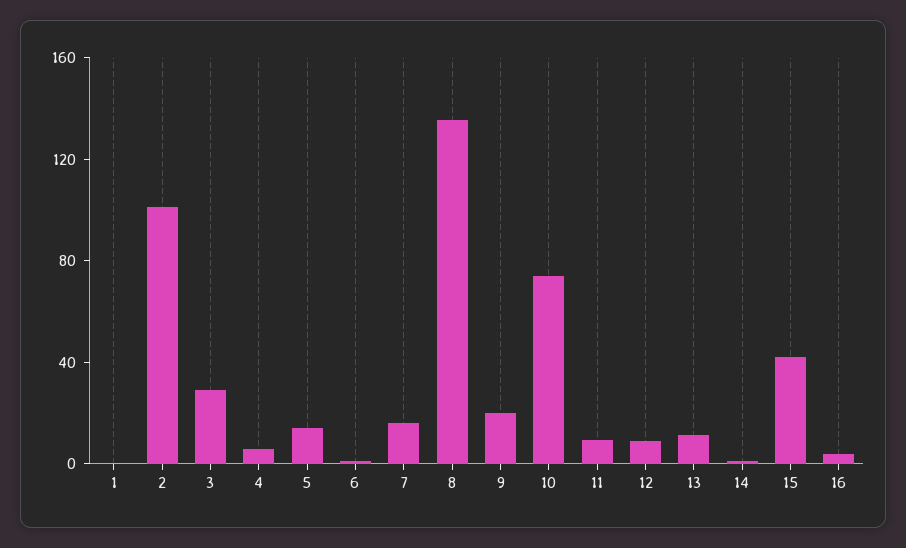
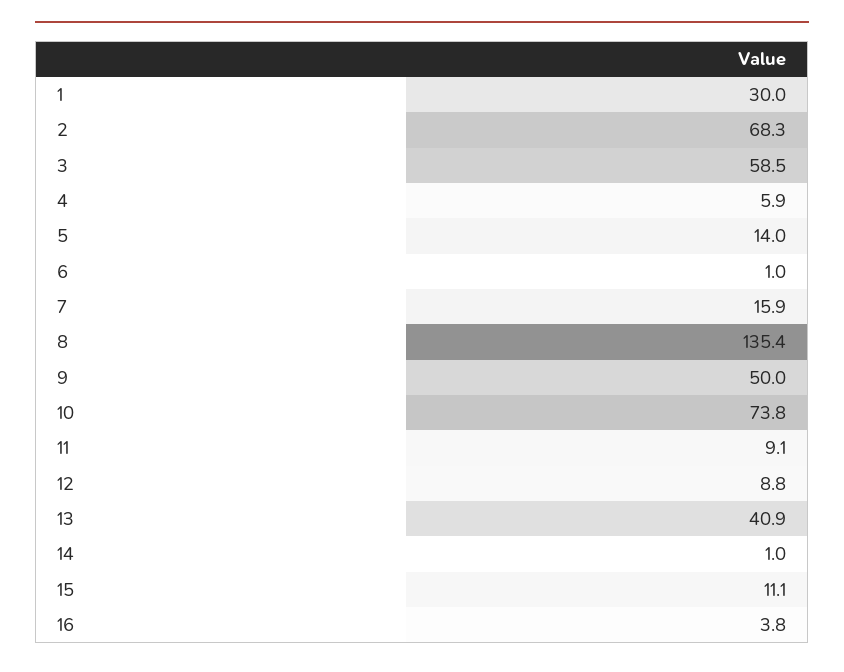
1: 0 -> 30
2: 100 -> 68.3
3: 30 -> 58.5
9: 20 -> 50
13: 10 -> 40.9
15: 40 -> 11.1

